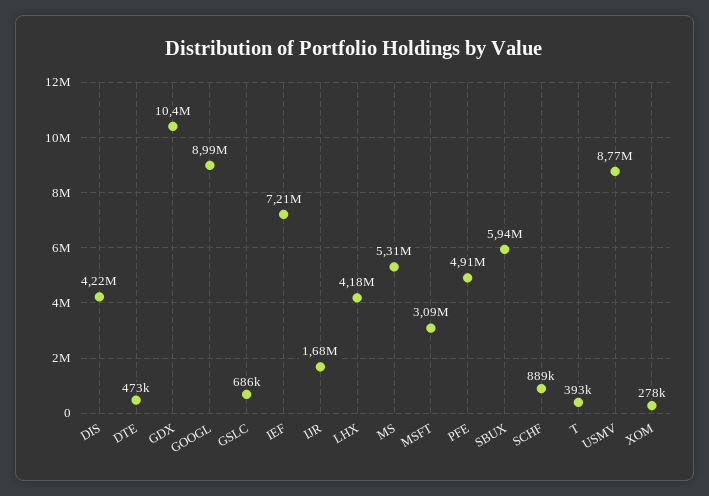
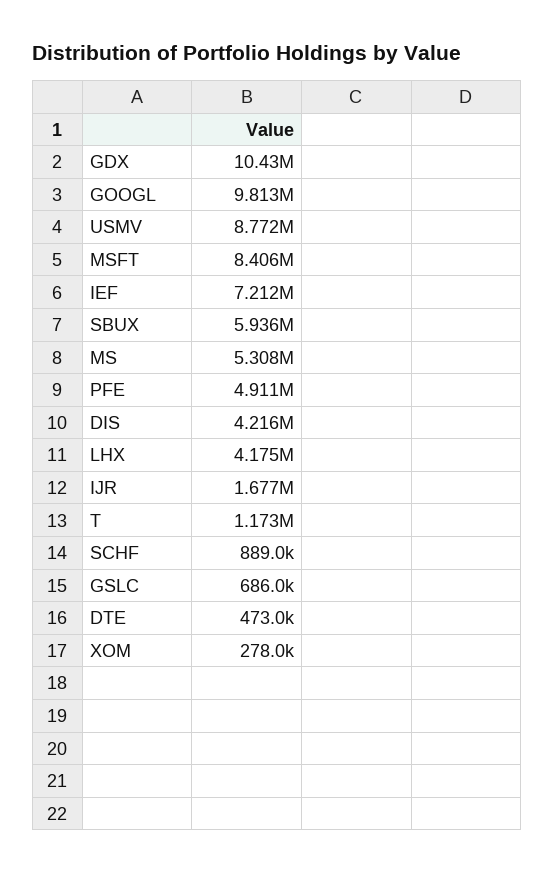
GOOGL: 8990000 -> 9813000
MSFT: 3090000 -> 8406000
T: 393000 -> 1173000

